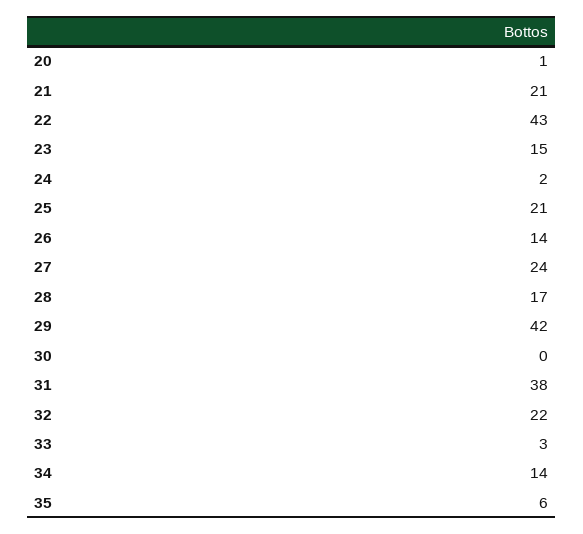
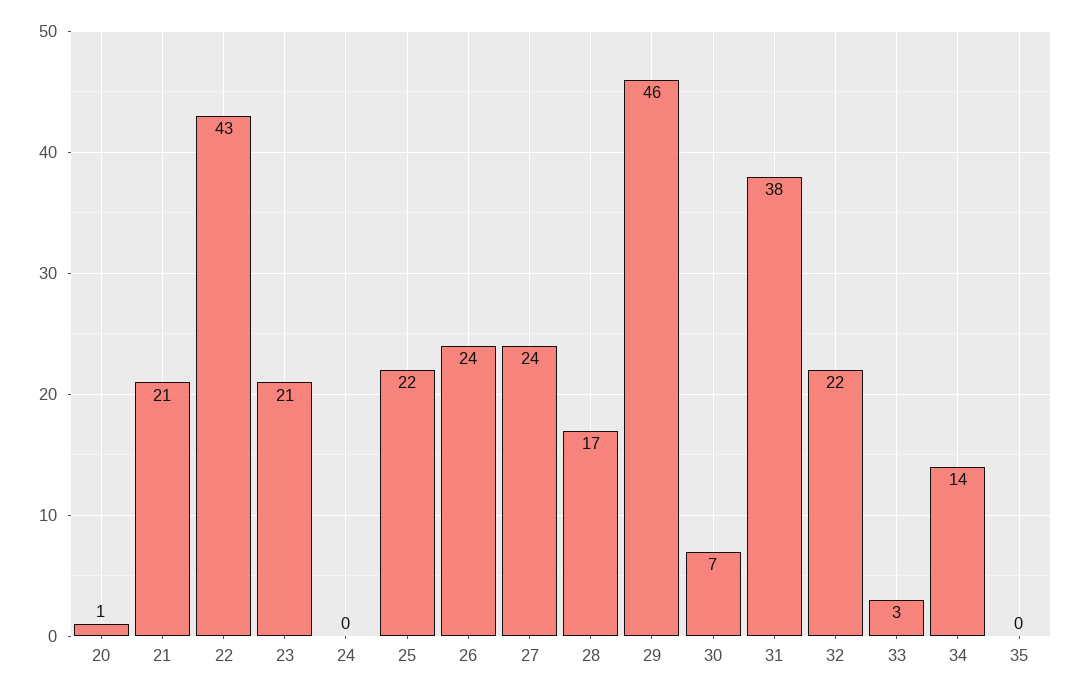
23: 15 -> 21
24: 2 -> 0
25: 21 -> 22
26: 14 -> 24
29: 42 -> 46
30: 0 -> 7
35: 6 -> 0

